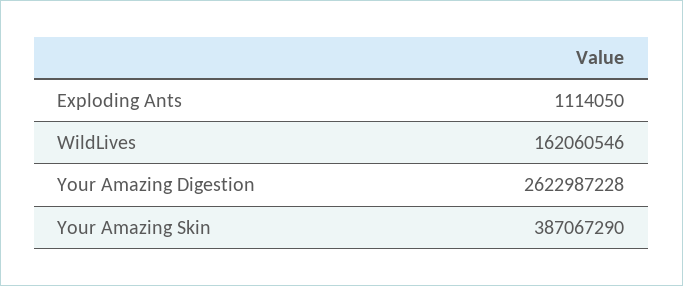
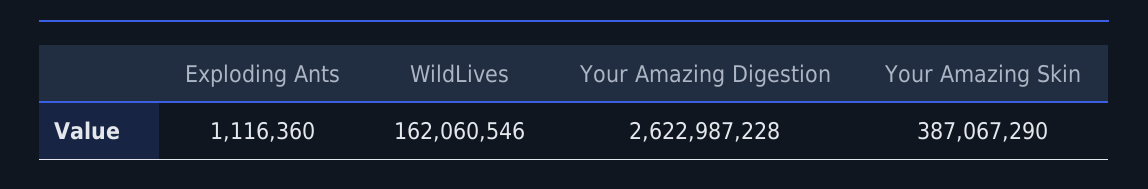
Exploding Ants: 1114050 -> 1116360

